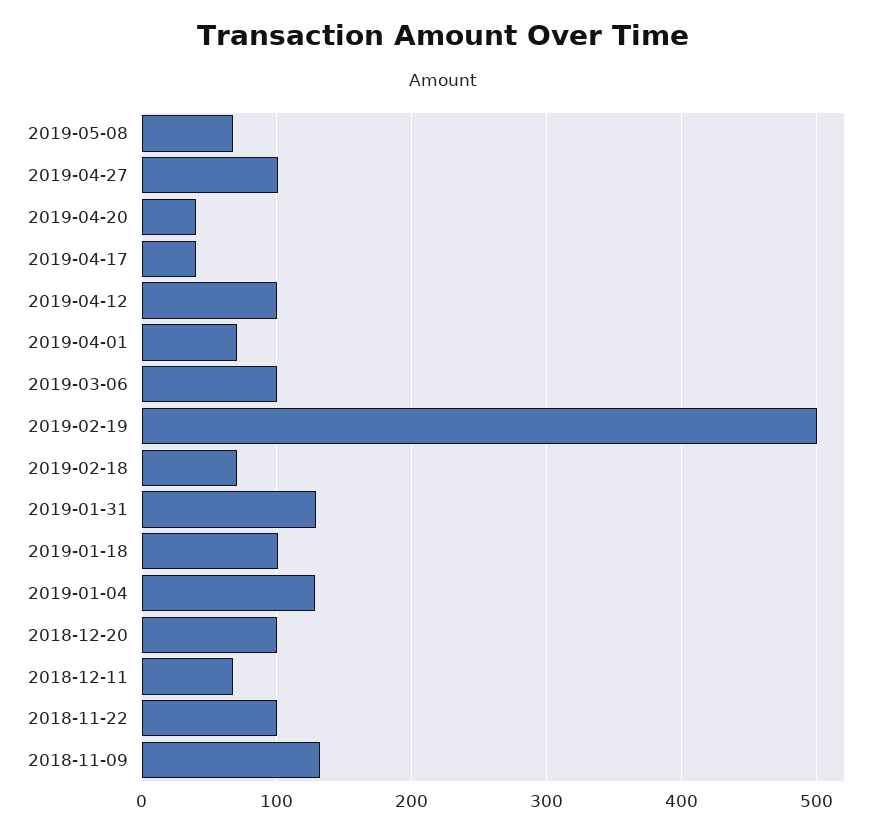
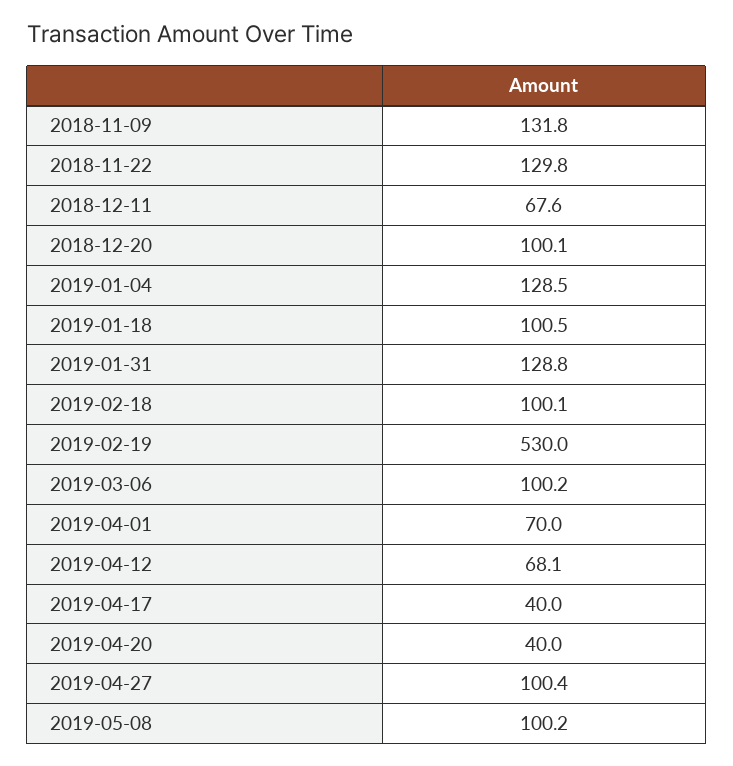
2019-05-08: 70 -> 100.2
2019-04-12: 100 -> 68.1
2019-02-19: 500 -> 530
2019-02-18: 70 -> 100.1
2018-11-22: 100 -> 129.8

